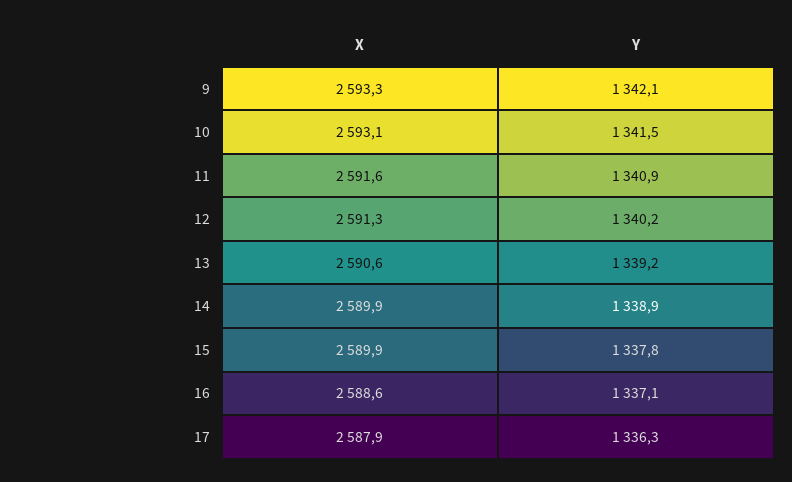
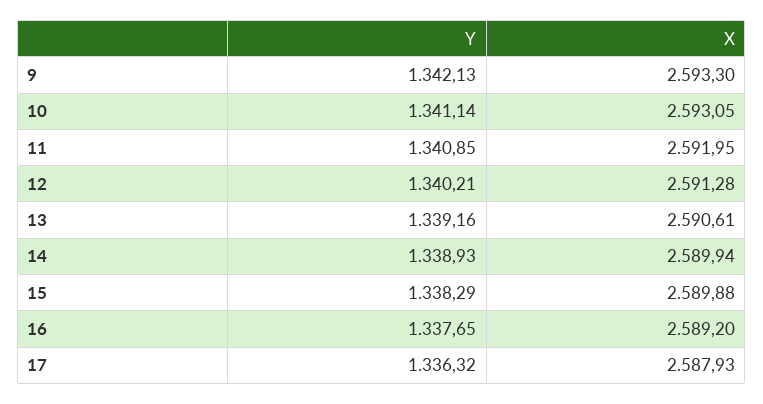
Y, 10: 1341.5 -> 1341.14
X, 11: 2591.6 -> 2591.95
Y, 15: 1337.8 -> 1338.29
X, 16: 2588.6 -> 2589.2
Y, 16: 1337.1 -> 1337.65

